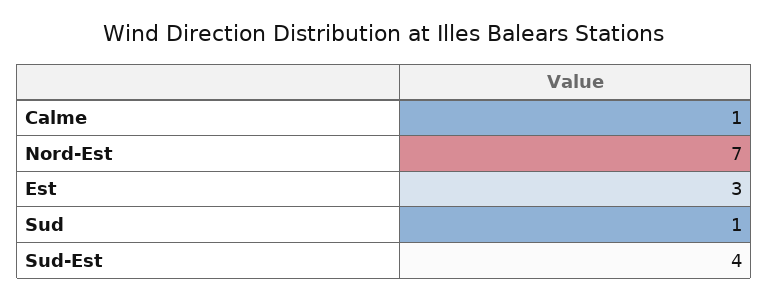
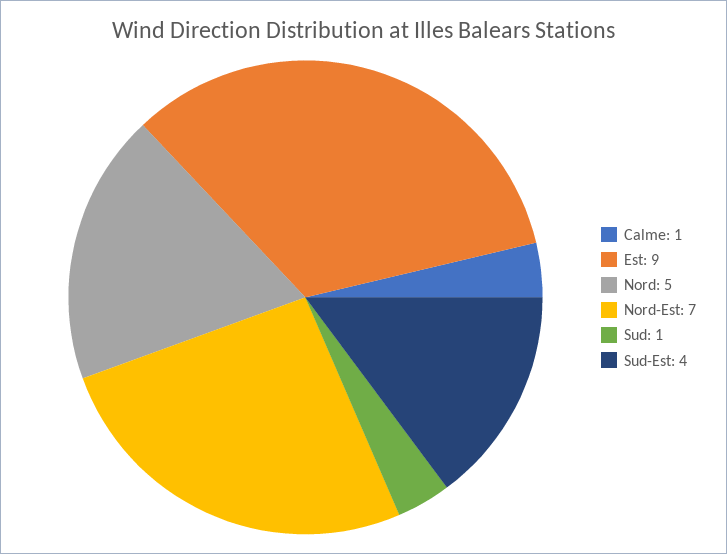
Est: 3 -> 9
Nord: none -> 5

